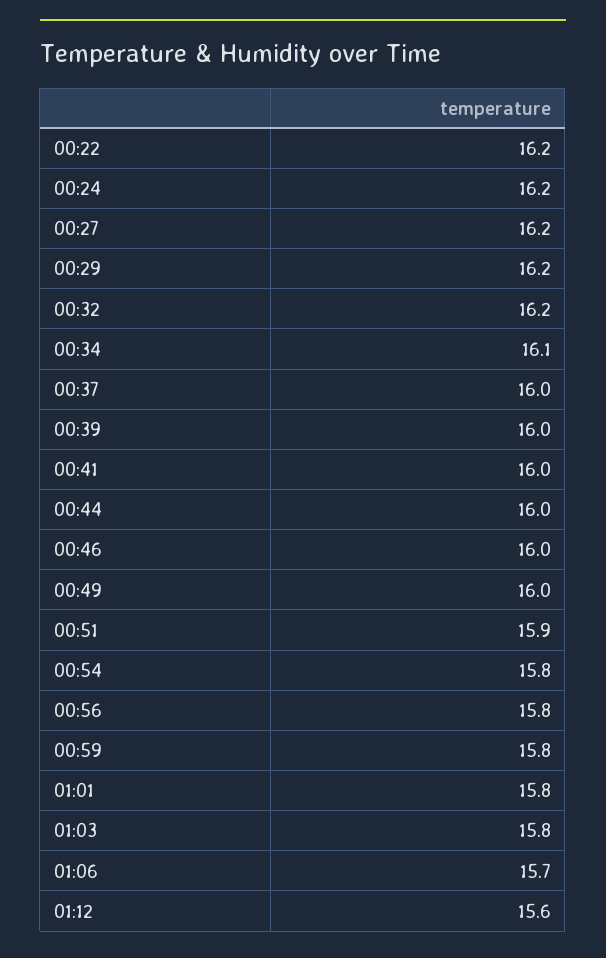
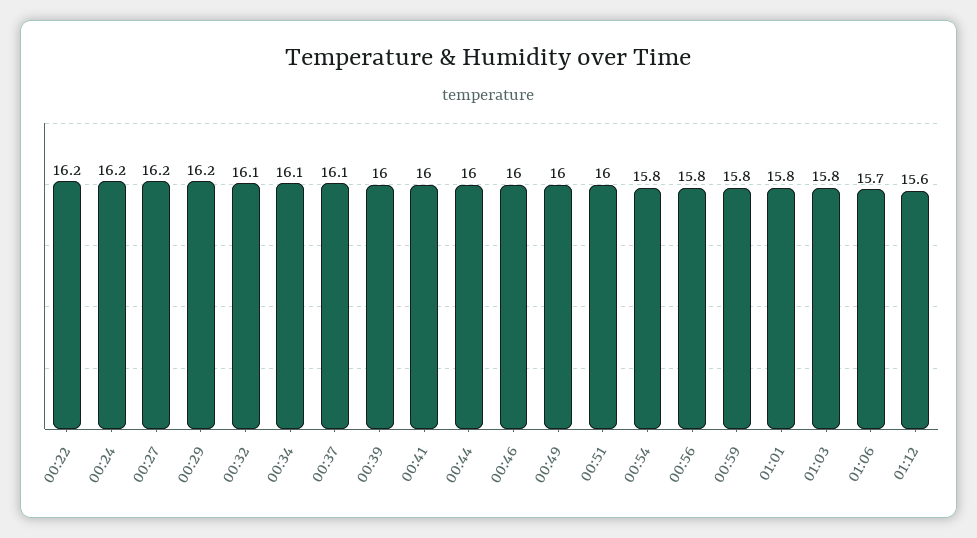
00:32: 16.2 -> 16.1
00:37: 16 -> 16.1
00:51: 15.9 -> 16

